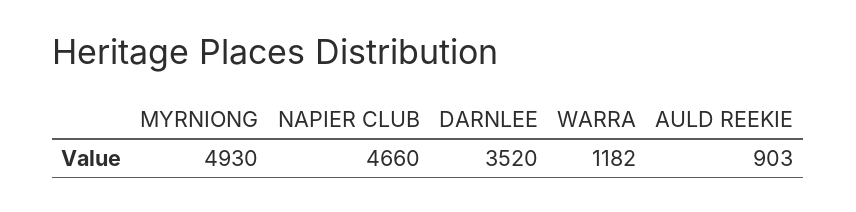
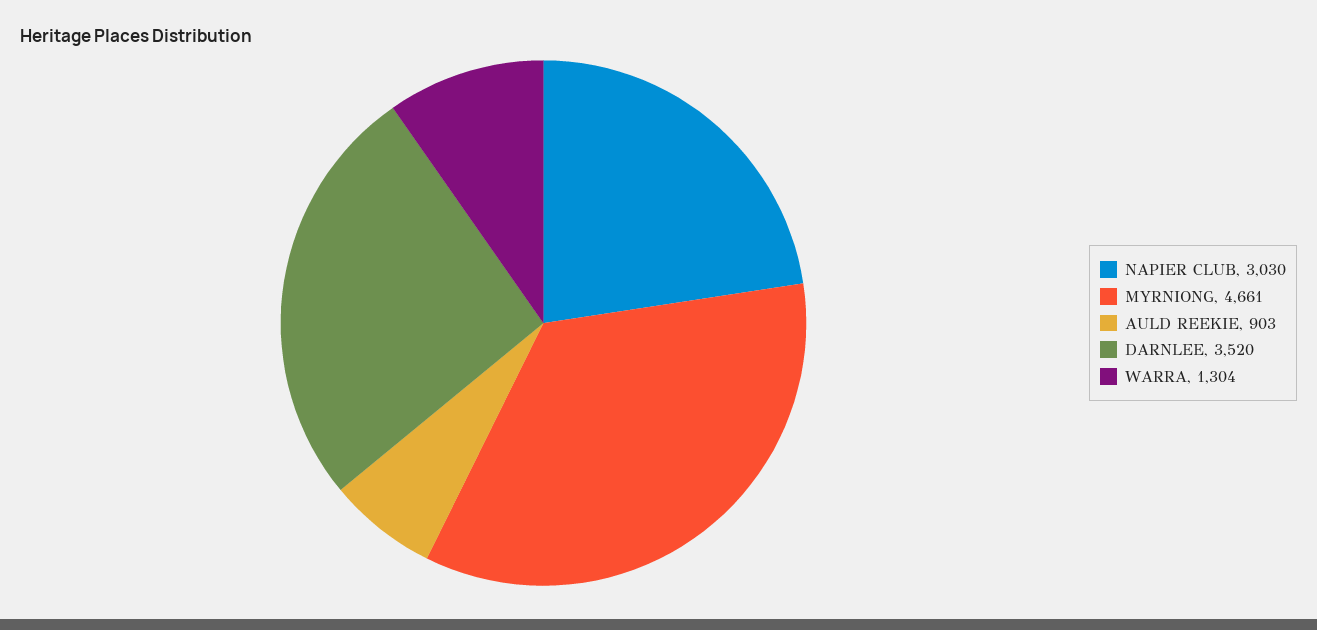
MYRNIONG: 4930 -> 4661
NAPIER CLUB: 4660 -> 3030
WARRA: 1182 -> 1304

